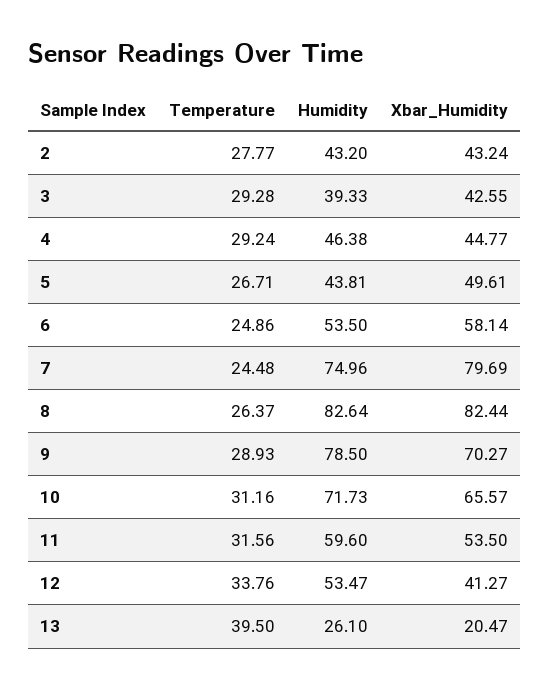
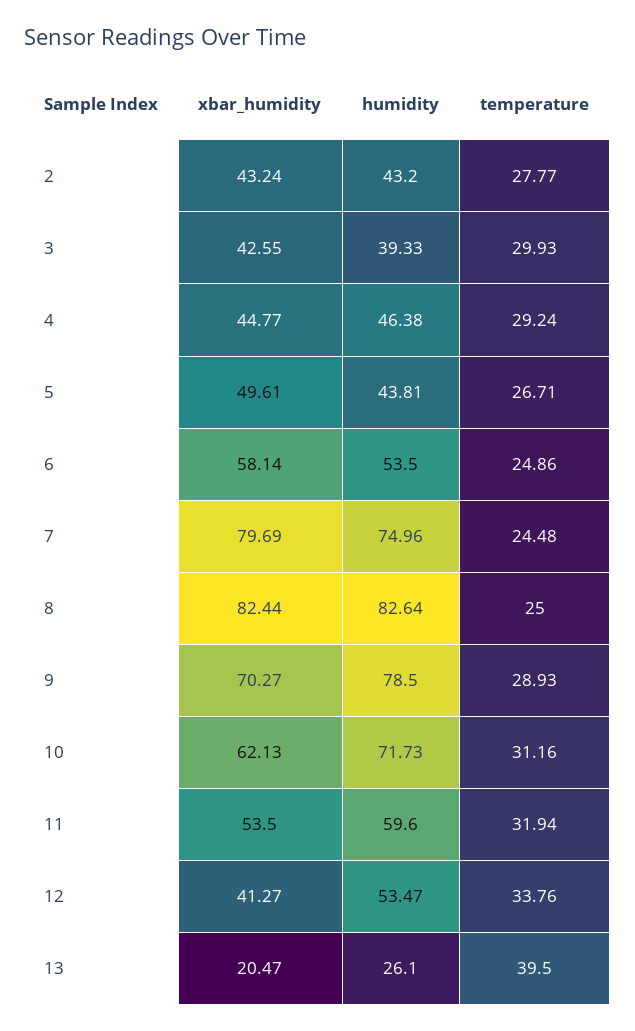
Temperature, 3: 29.28 -> 29.93
Temperature, 8: 26.37 -> 25
Xbar_Humidity, 10: 65.57 -> 62.13
Temperature, 11: 31.56 -> 31.94

